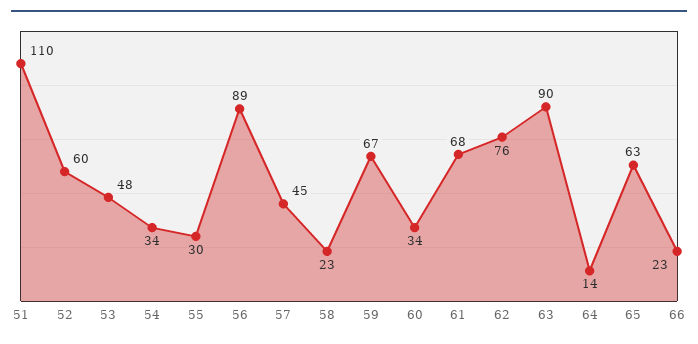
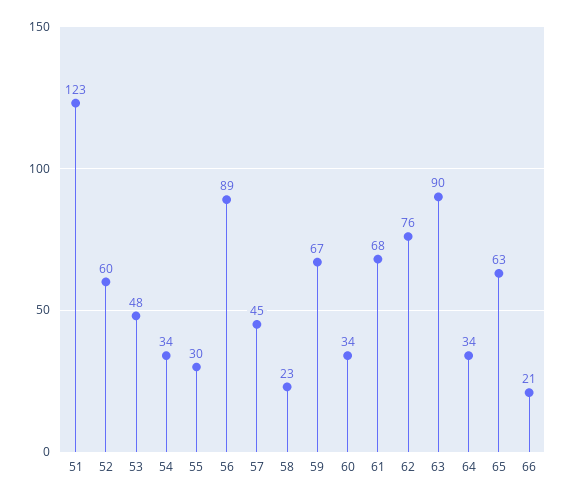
51: 110 -> 123
64: 14 -> 34
66: 23 -> 21

